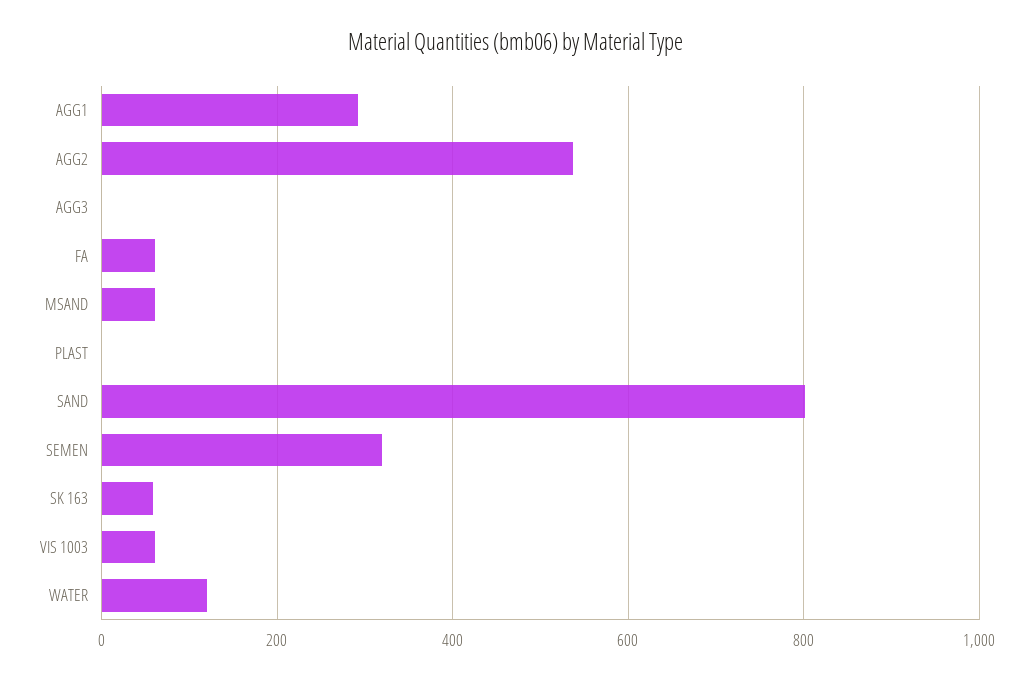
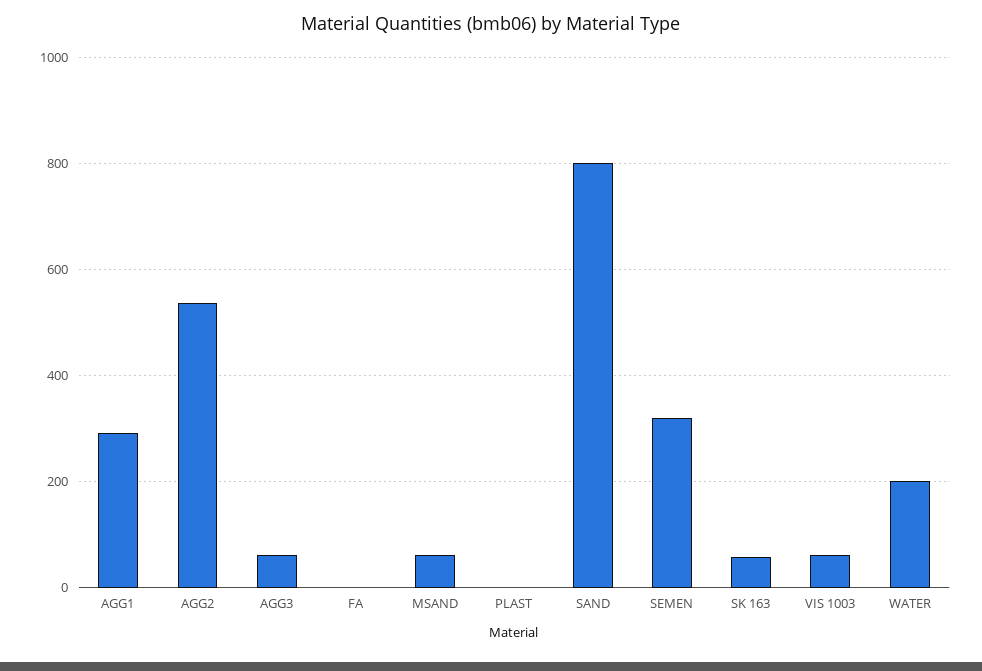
AGG3: 0 -> 60
FA: 60 -> 0
WATER: 120 -> 200

